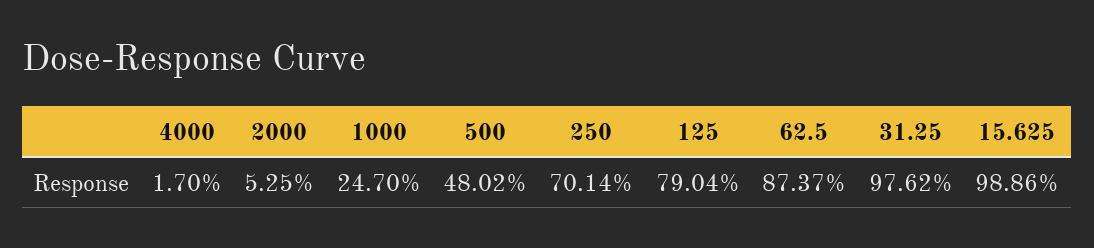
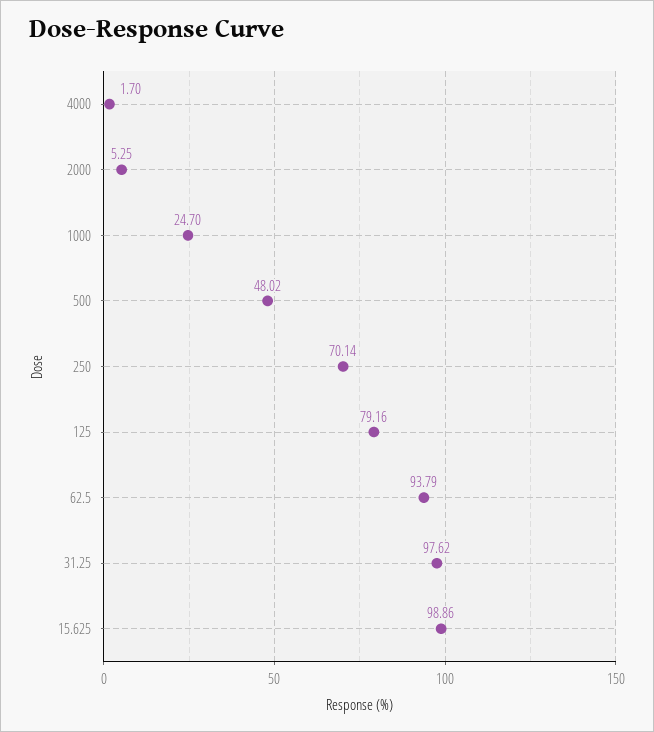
125: 79.04 -> 79.16
62.5: 87.37 -> 93.79

